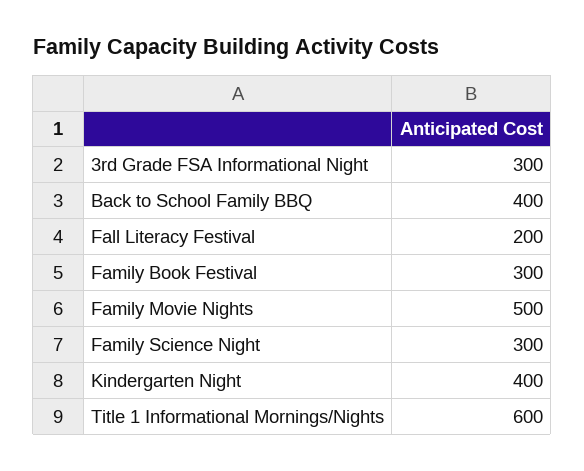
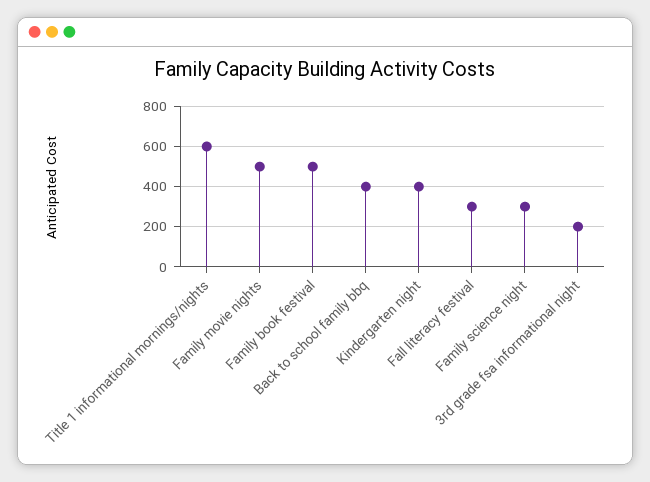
3rd Grade FSA Informational Night: 300 -> 200
Fall Literacy Festival: 200 -> 300
Family Book Festival: 300 -> 500

